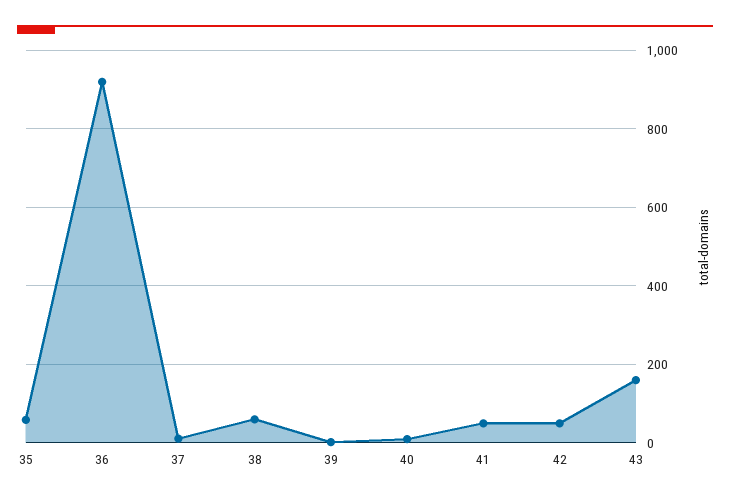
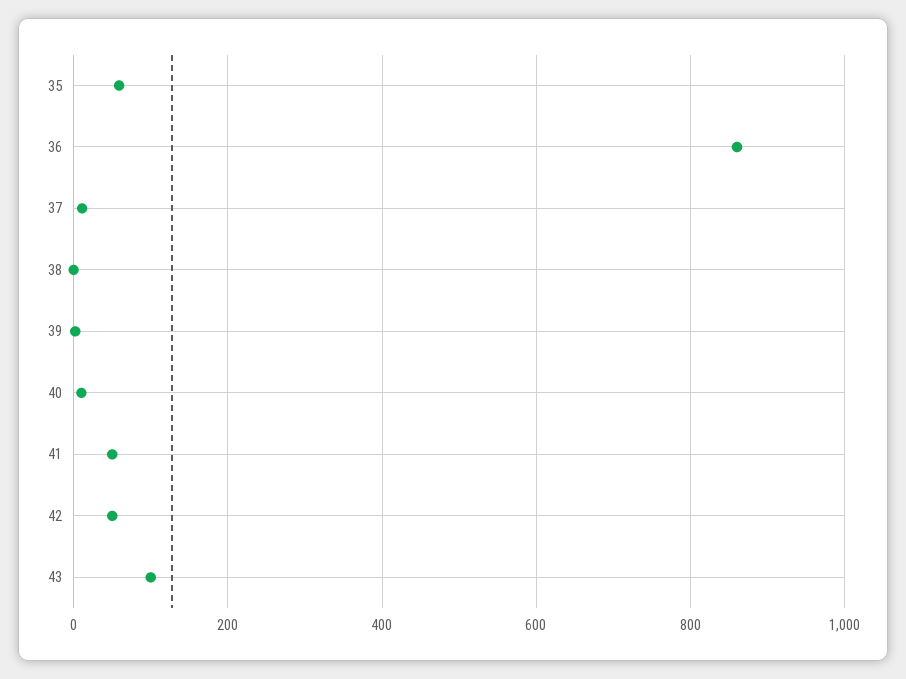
36: 920 -> 860
38: 60 -> 0
43: 160 -> 100

